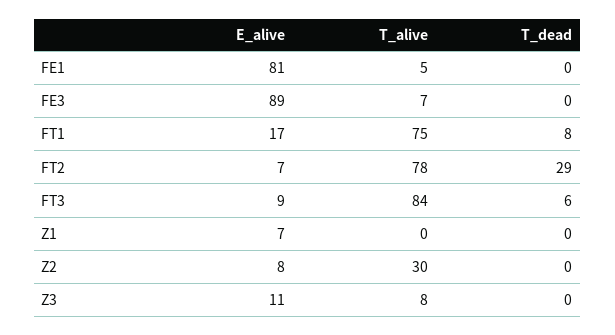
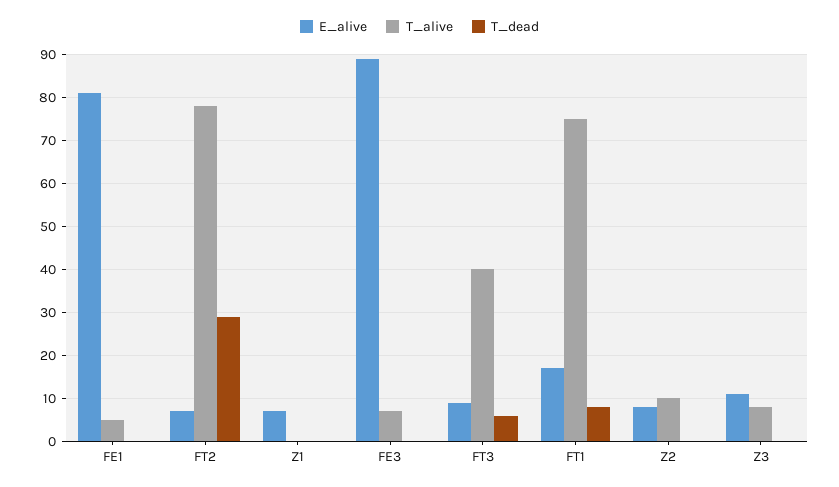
T_alive, FT3: 84 -> 40
T_alive, Z2: 30 -> 10

